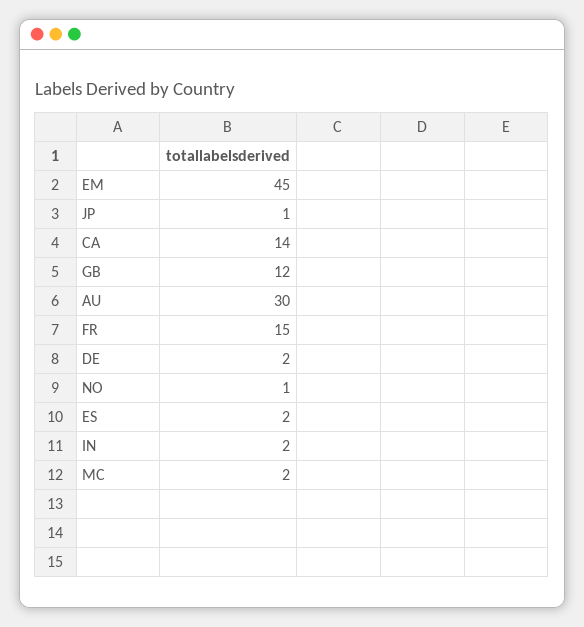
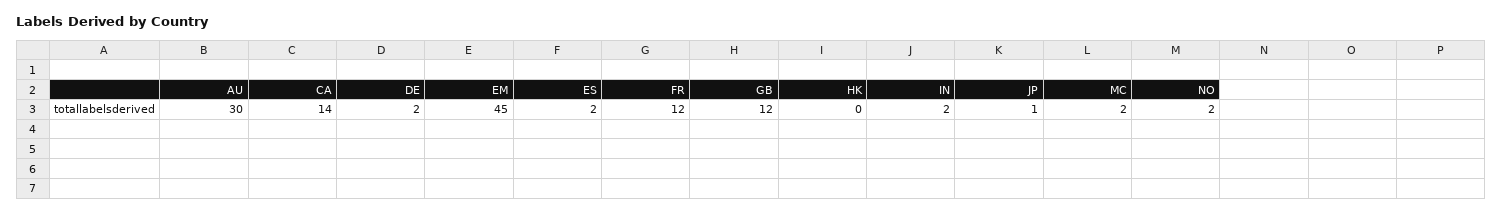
FR: 15 -> 12
NO: 1 -> 2
HK: none -> 0

